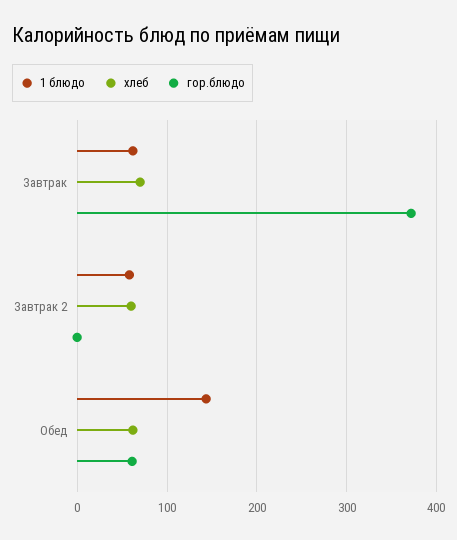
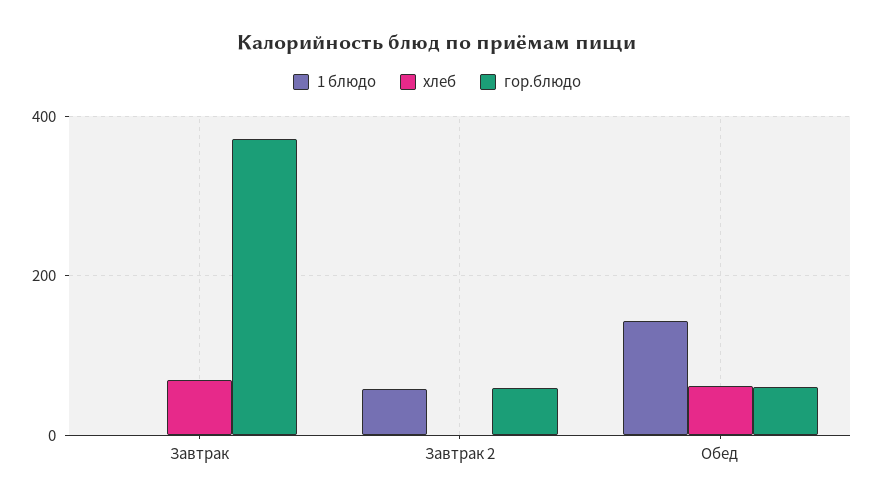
1 блюдо, Завтрак: 60 -> 0
хлеб, Завтрак 2: 60 -> 0
гор.блюдо, Завтрак 2: 0 -> 60

